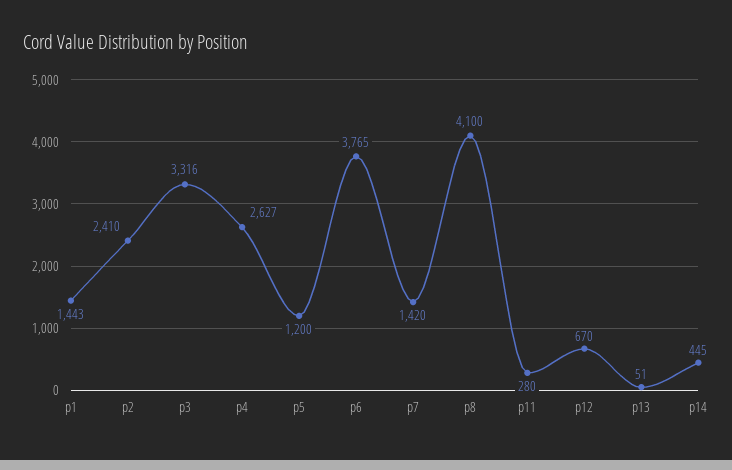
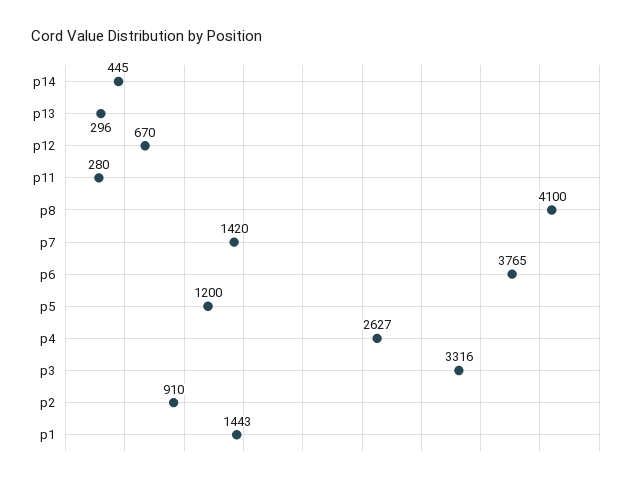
p2: 2410 -> 910
p13: 51 -> 296

